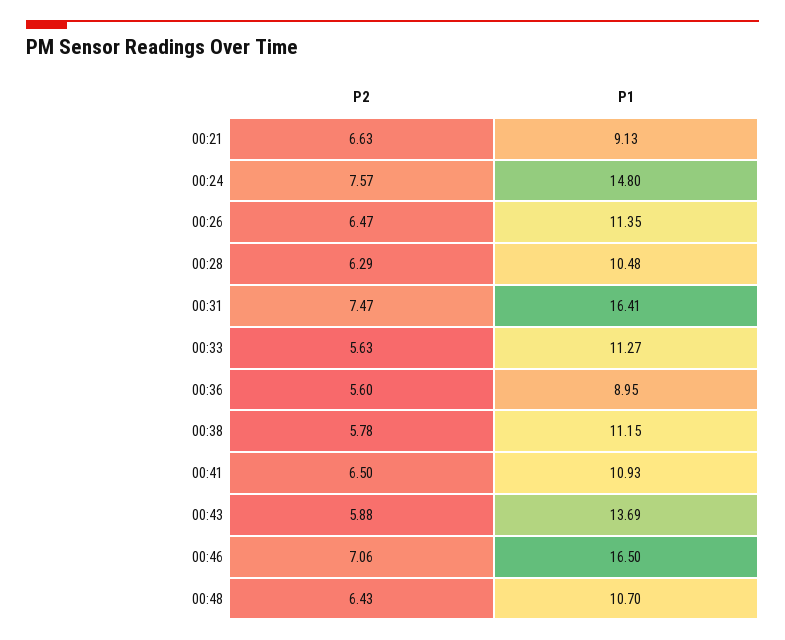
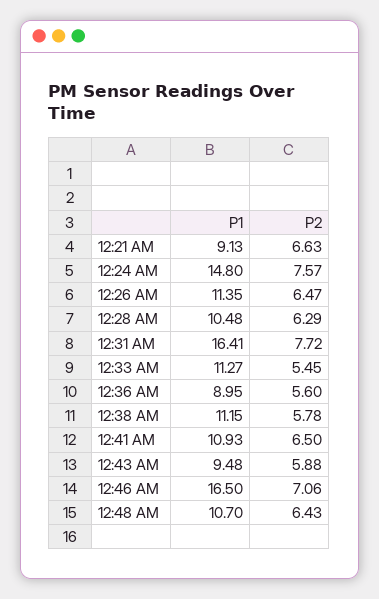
P2, 00:31: 7.47 -> 7.72
P2, 00:33: 5.63 -> 5.45
P1, 00:43: 13.69 -> 9.48

